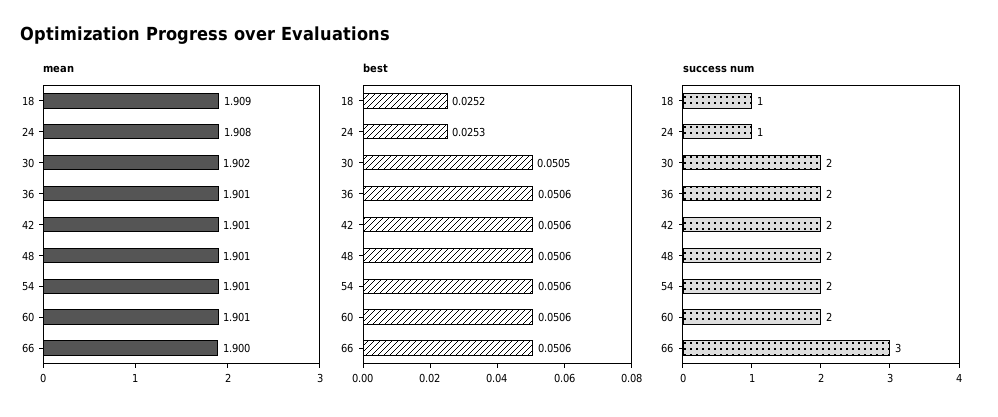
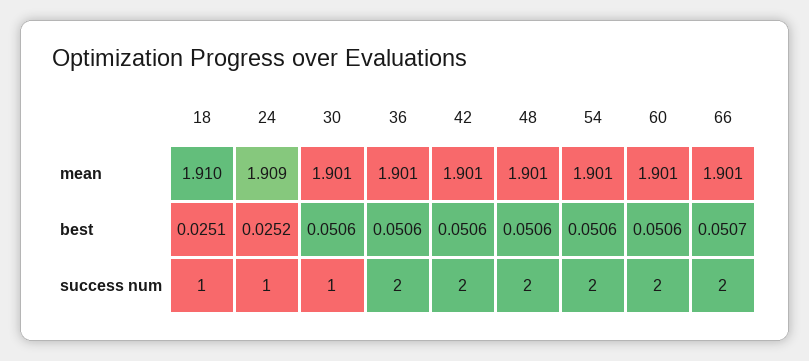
mean, 18: 1.909 -> 1.91
mean, 24: 1.908 -> 1.909
mean, 30: 1.902 -> 1.901
mean, 66: 1.9 -> 1.901
best, 18: 0.0252 -> 0.0251
best, 24: 0.0253 -> 0.0252
best, 30: 0.0505 -> 0.0506
best, 66: 0.0506 -> 0.0507
success num, 30: 2 -> 1
success num, 66: 3 -> 2

